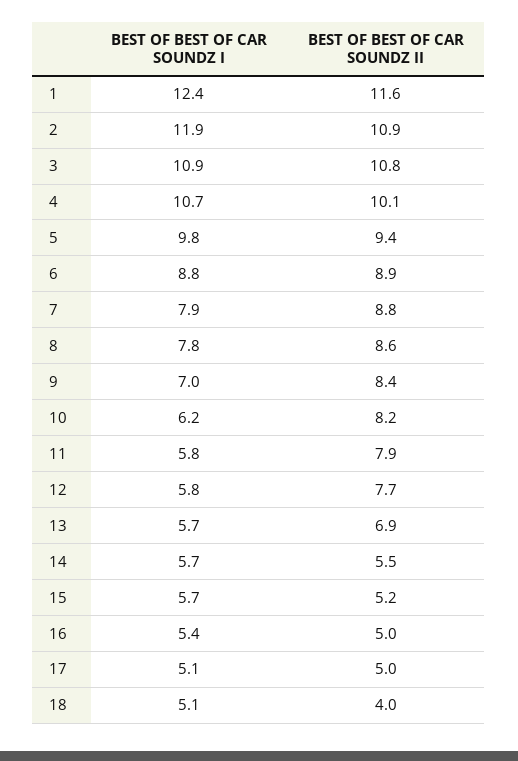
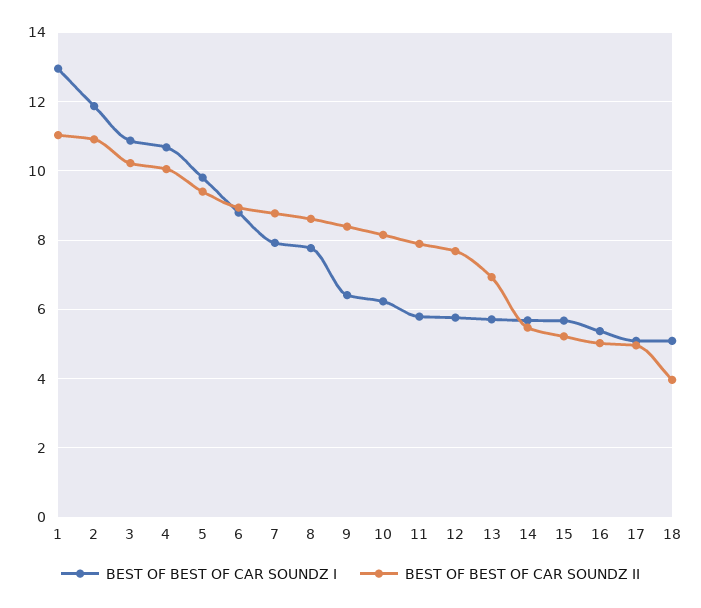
BEST OF BEST OF CAR SOUNDZ I, 1: 12.4 -> 13
BEST OF BEST OF CAR SOUNDZ II, 1: 11.6 -> 11
BEST OF BEST OF CAR SOUNDZ II, 3: 10.8 -> 10.2
BEST OF BEST OF CAR SOUNDZ I, 9: 7 -> 6.4

